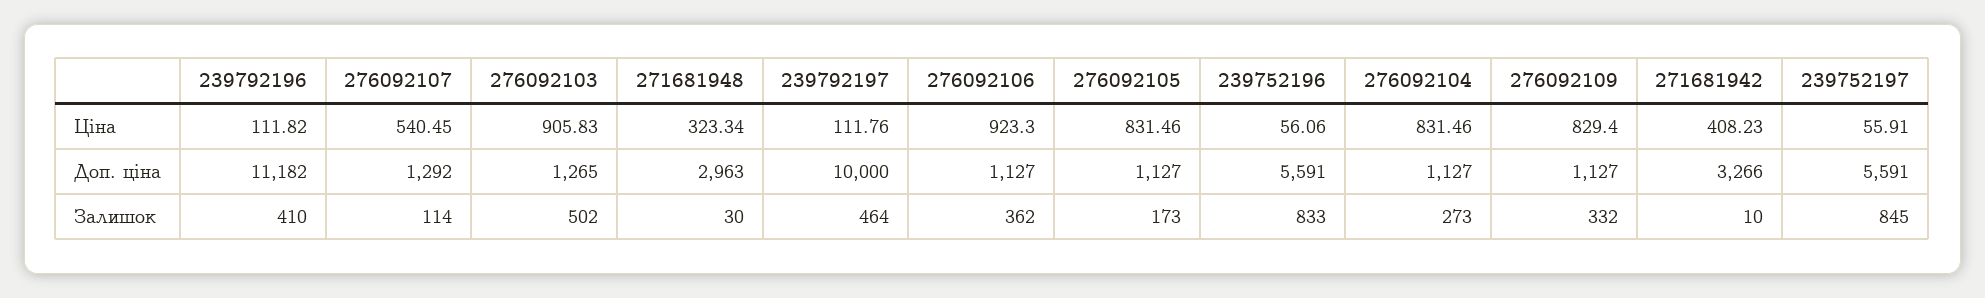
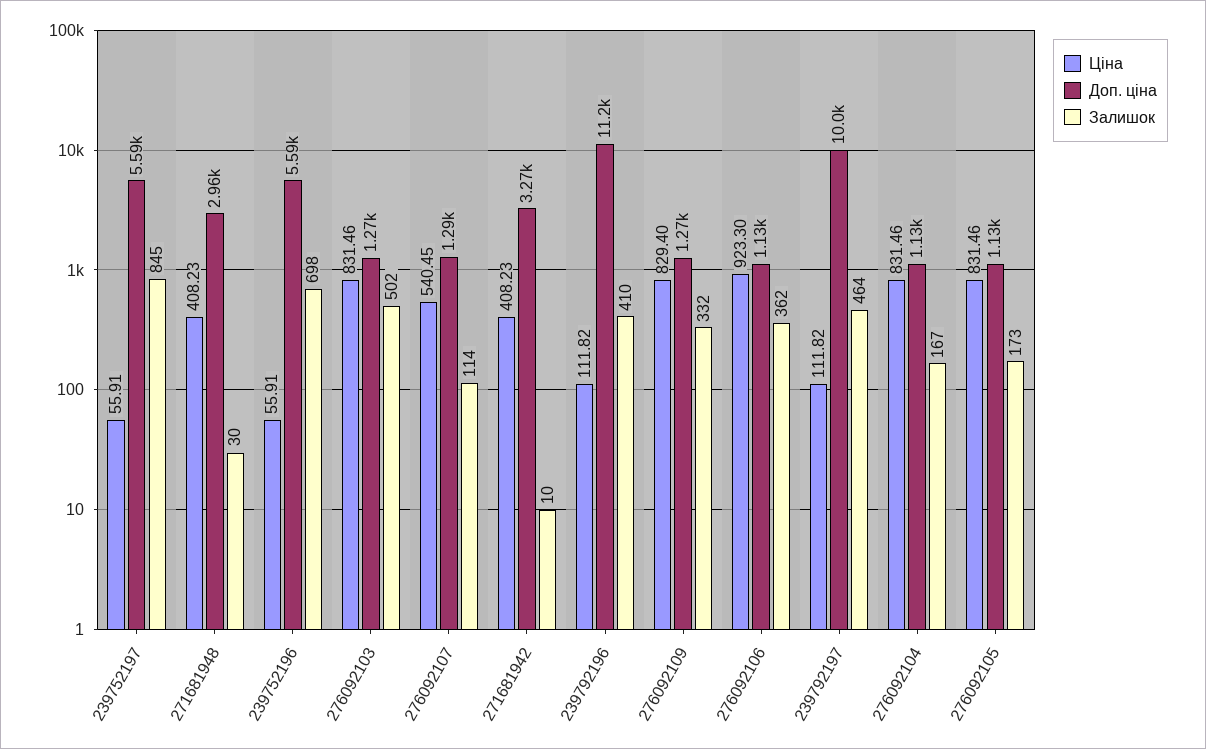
Ціна, 276092103: 905.83 -> 831.46
Ціна, 271681948: 323.34 -> 408.23
Ціна, 239792197: 111.76 -> 111.82
Ціна, 239752196: 56.06 -> 55.91
Доп. ціна, 276092109: 1127 -> 1270
Залишок, 239752196: 833 -> 698
Залишок, 276092104: 273 -> 167

